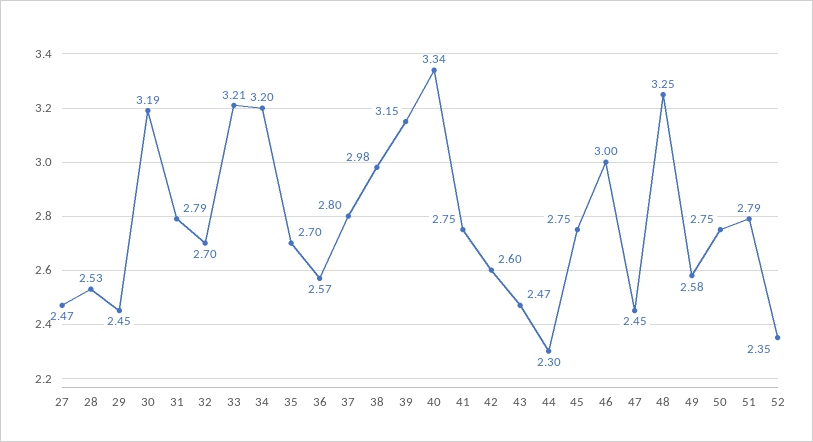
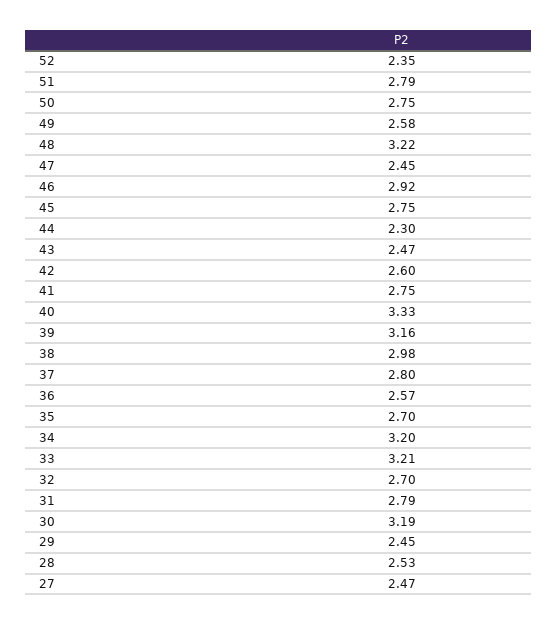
39: 3.15 -> 3.16
40: 3.34 -> 3.33
46: 3 -> 2.92
48: 3.25 -> 3.22

